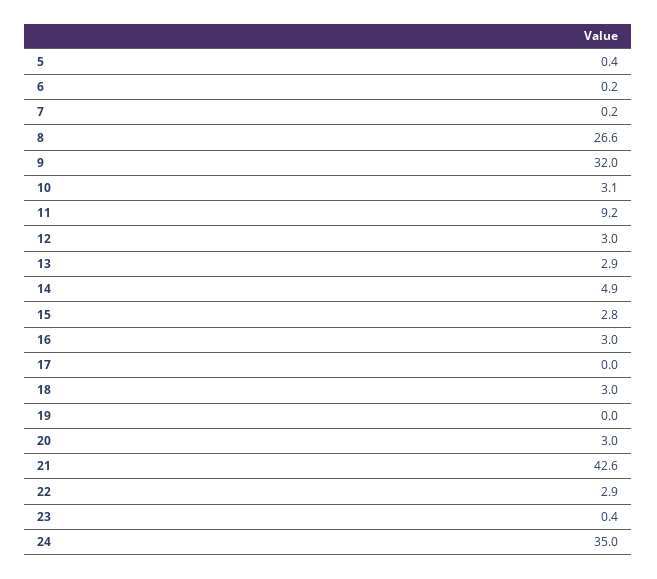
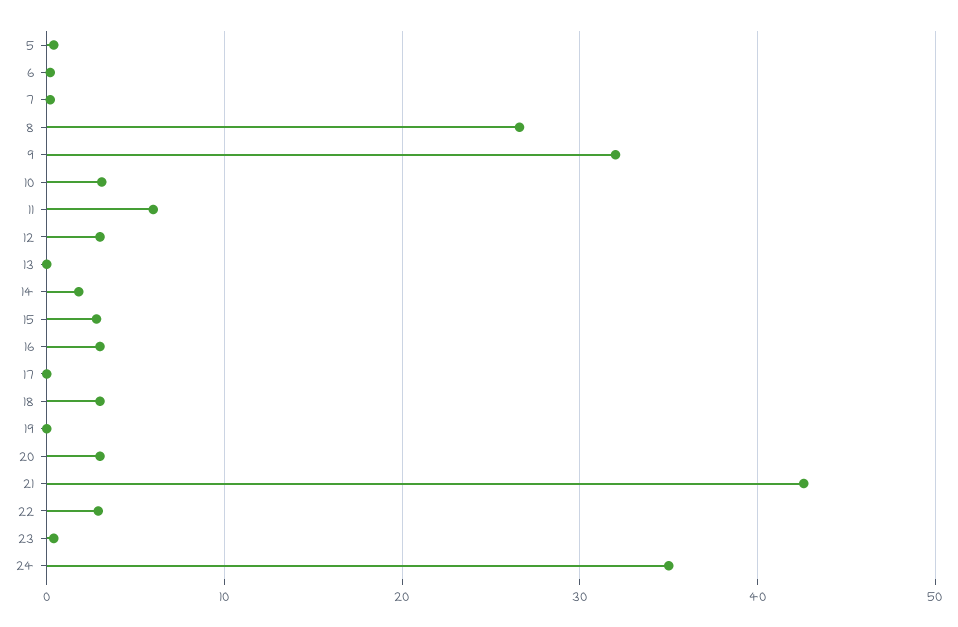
11: 9.2 -> 6
13: 2.9 -> 0
14: 4.9 -> 2

